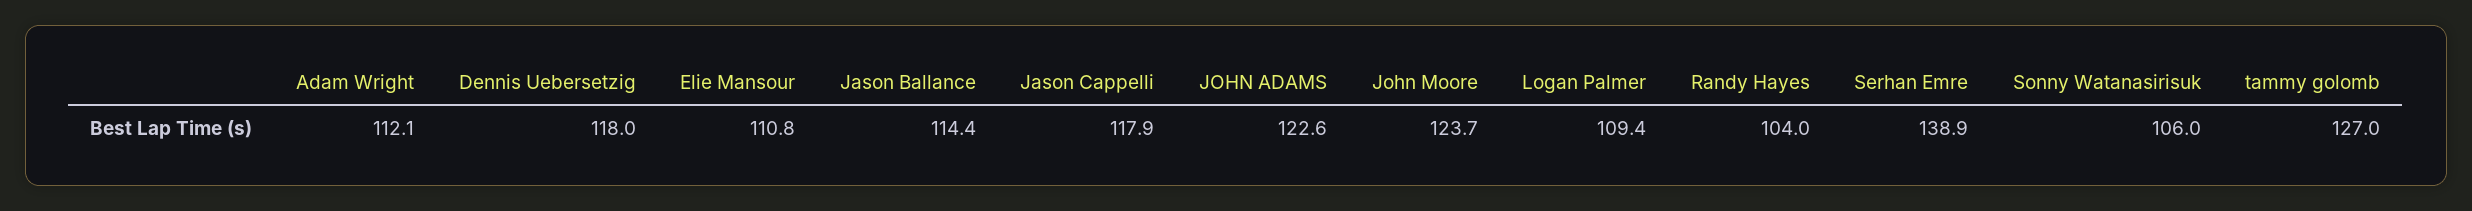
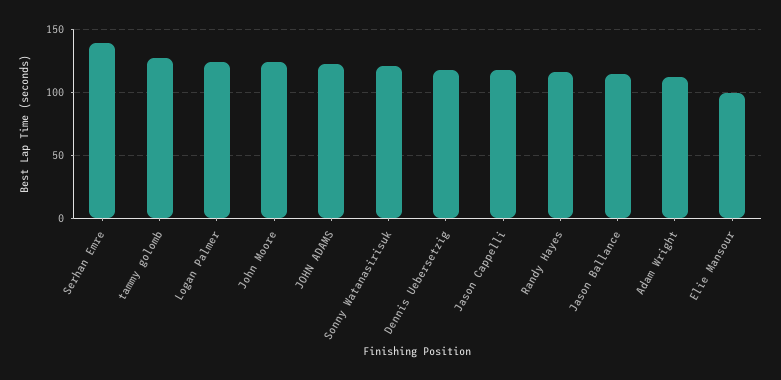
Elie Mansour: 110.8 -> 100
Logan Palmer: 109.4 -> 125
Randy Hayes: 104 -> 115
Sonny Watanasirisuk: 106 -> 120

